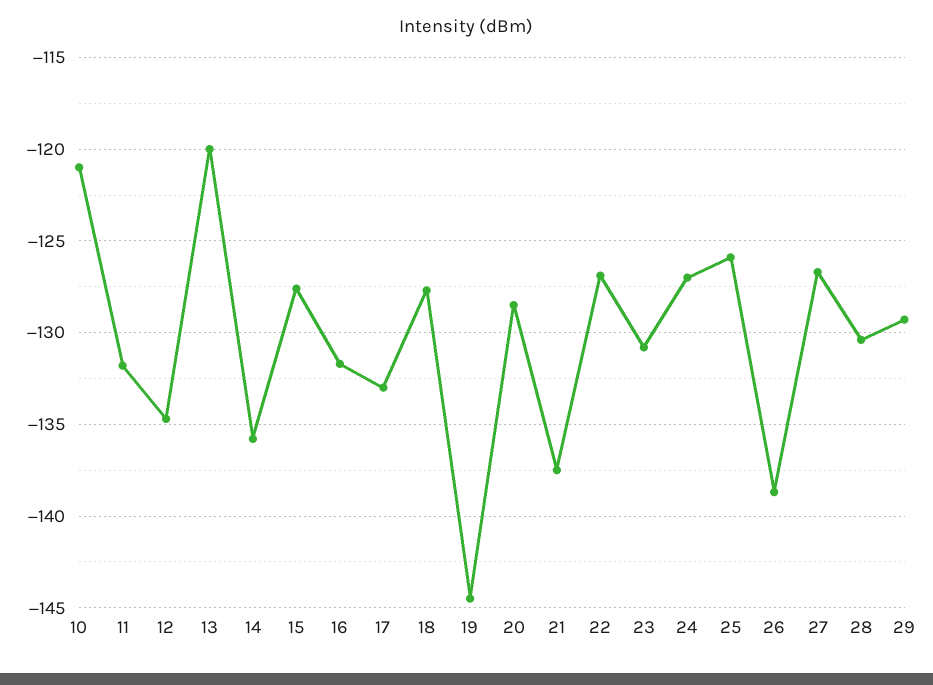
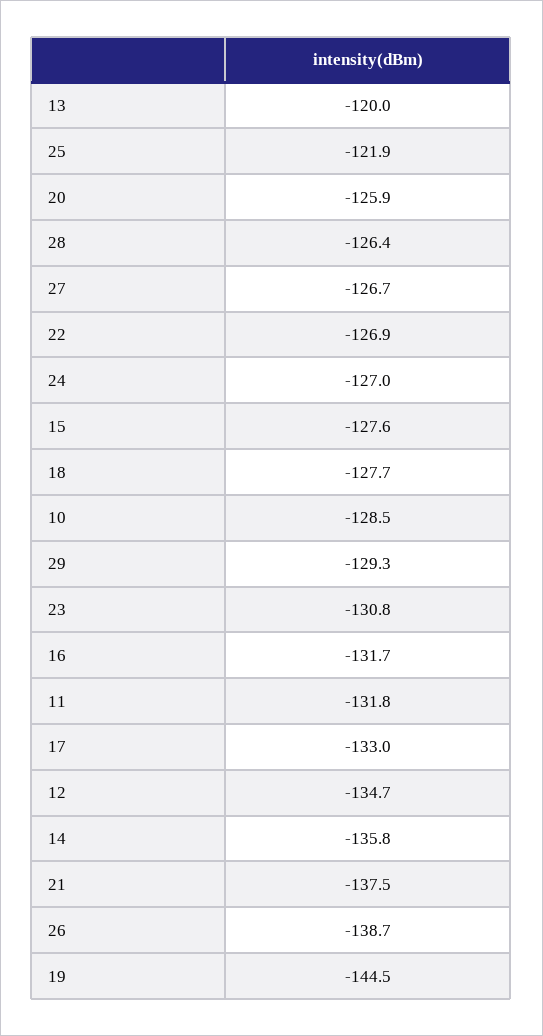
10: -121 -> -128.5
20: -128.5 -> -125.9
25: -126 -> -121.9
28: -130.5 -> -126.4

